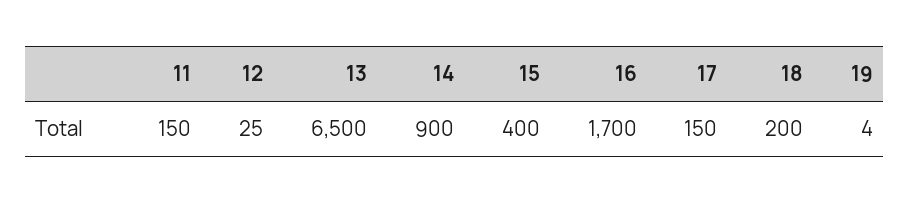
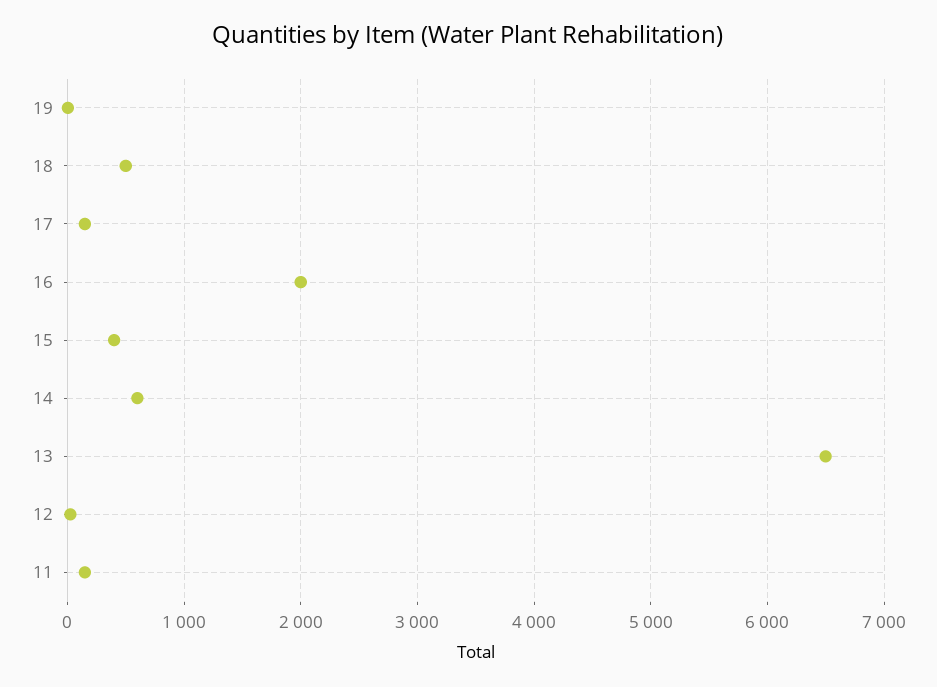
14: 900 -> 600
16: 1700 -> 2000
18: 200 -> 500

